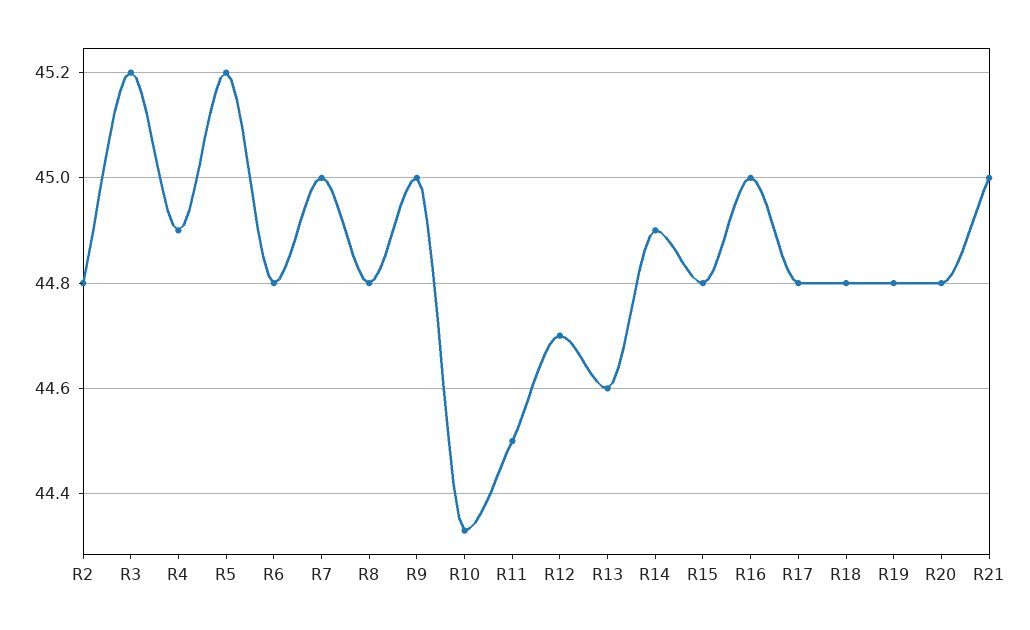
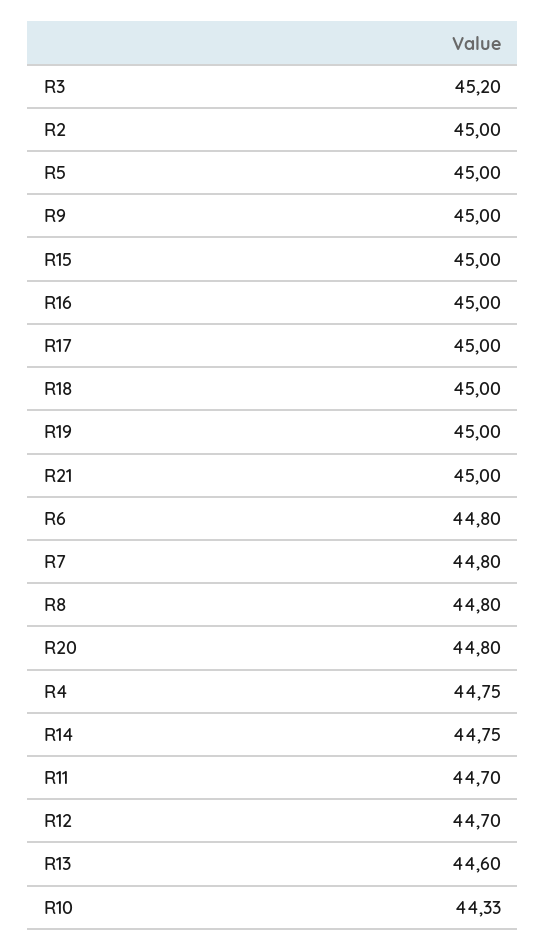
R2: 44.8 -> 45
R4: 44.9 -> 44.75
R5: 45.2 -> 45
R7: 45 -> 44.8
R11: 44.5 -> 44.7
R14: 44.9 -> 44.75
R15: 44.8 -> 45
R17: 44.8 -> 45
R18: 44.8 -> 45
R19: 44.8 -> 45

